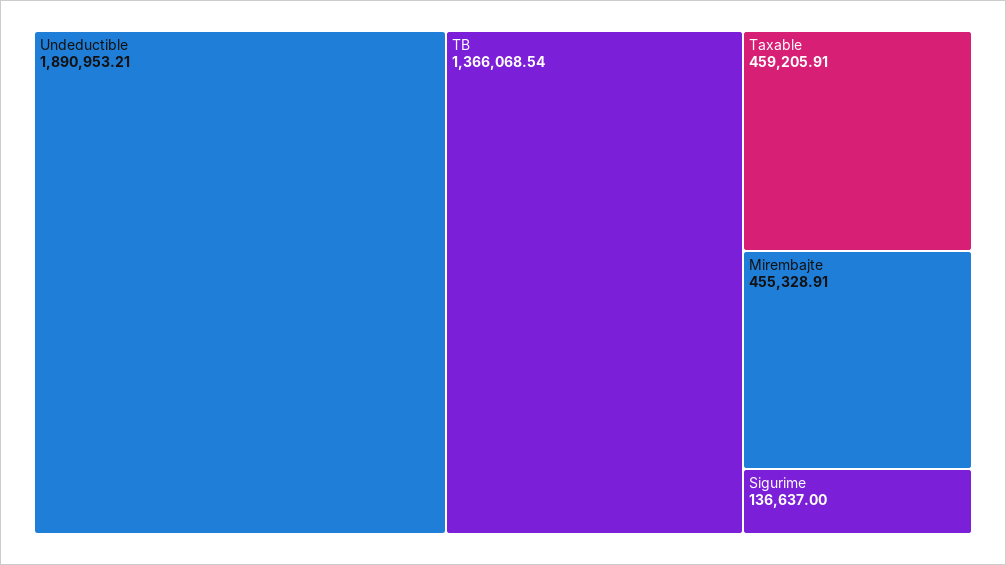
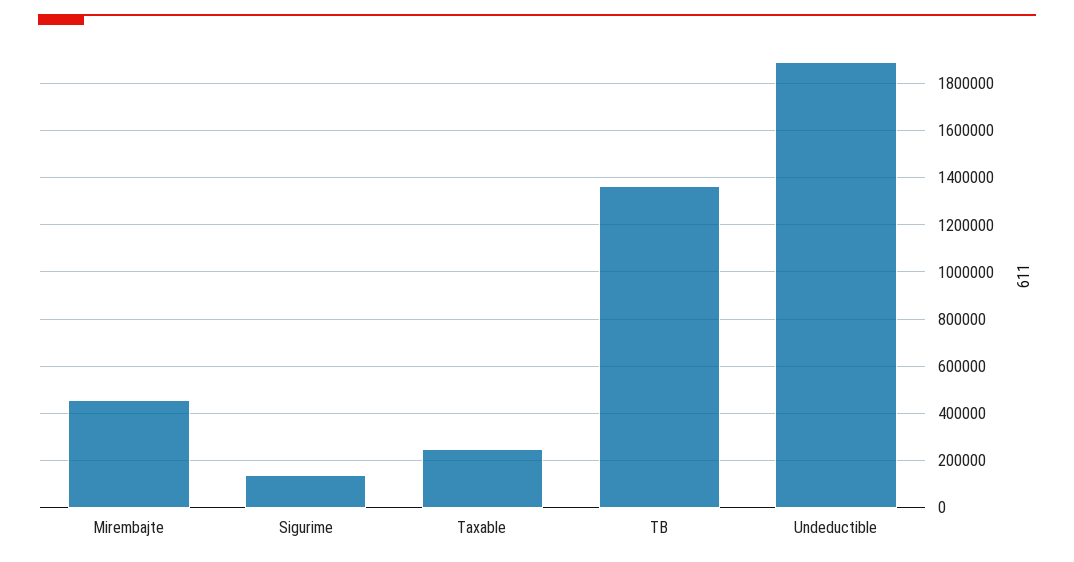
Taxable: 459205.91 -> 250000

